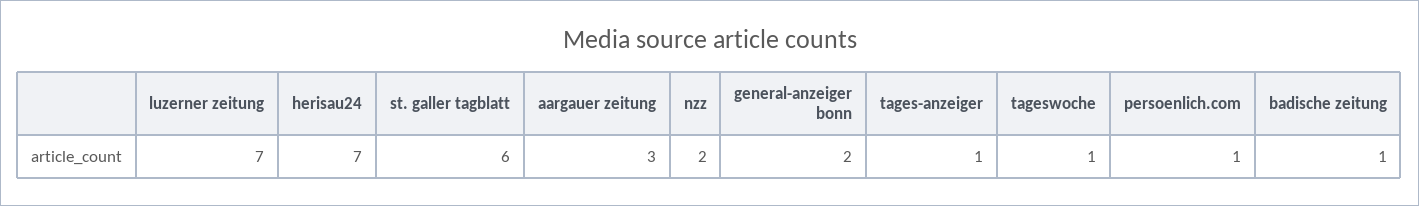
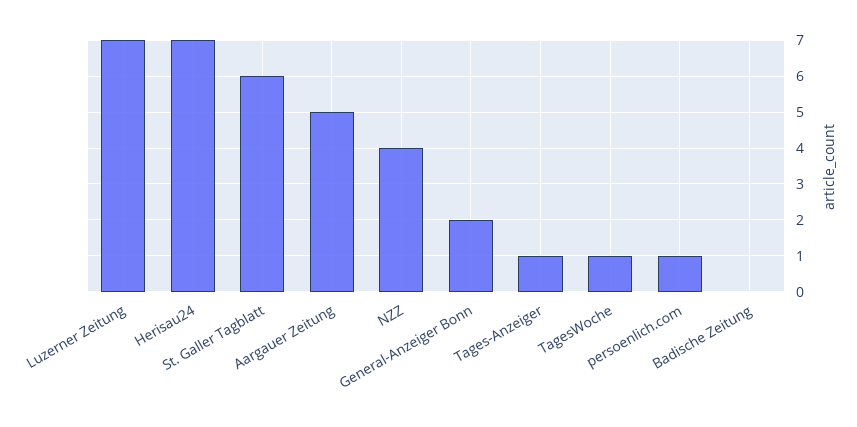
aargauer zeitung: 3 -> 5
nzz: 2 -> 4
badische zeitung: 1 -> 0

